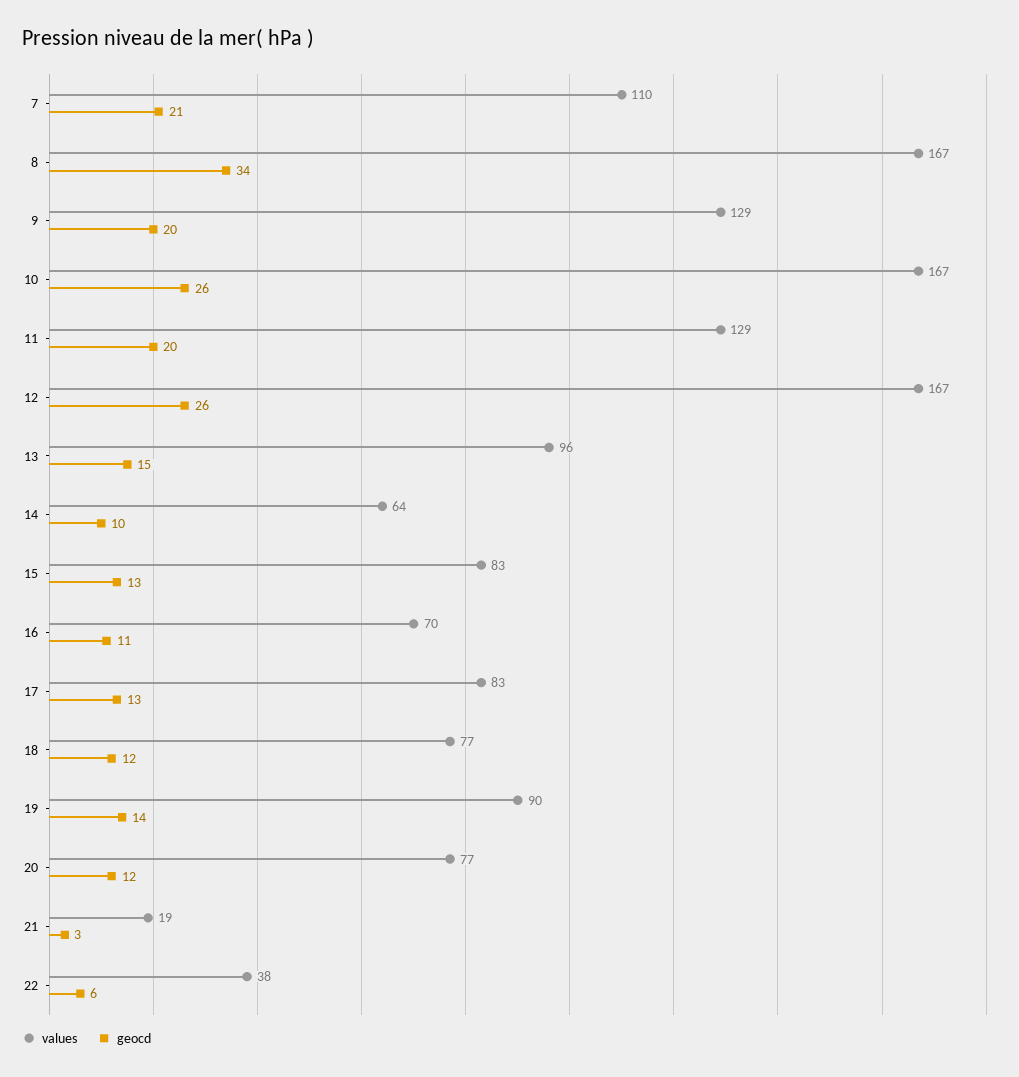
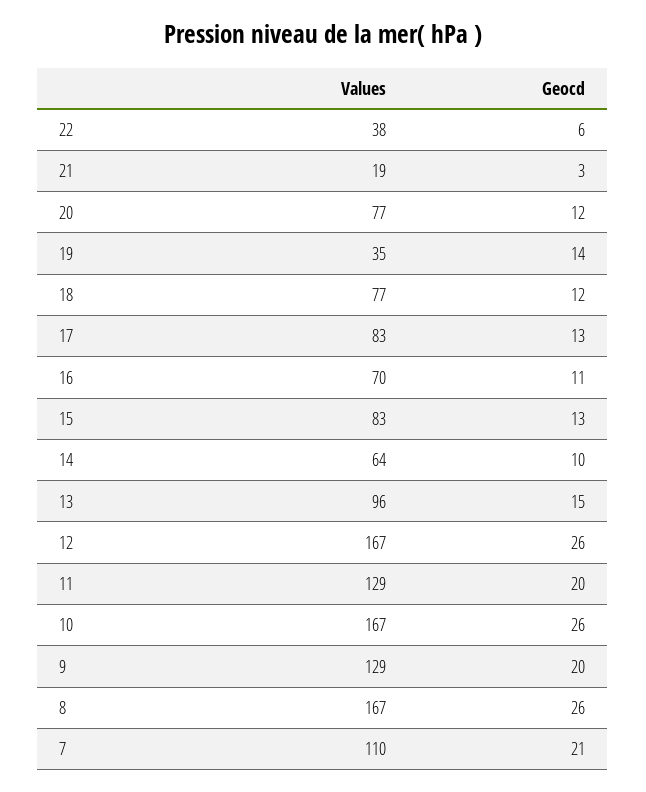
geocd, 8: 34 -> 26
values, 19: 90 -> 35

